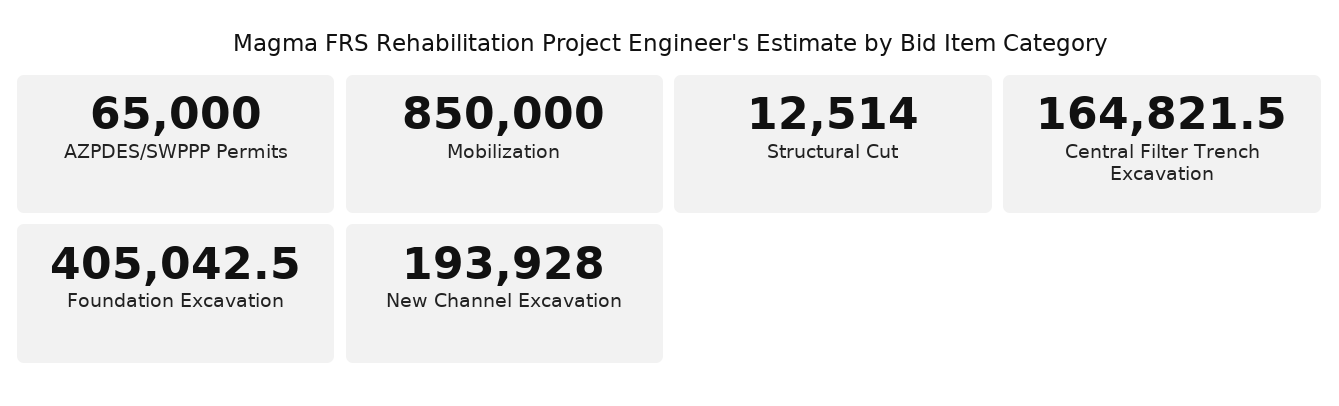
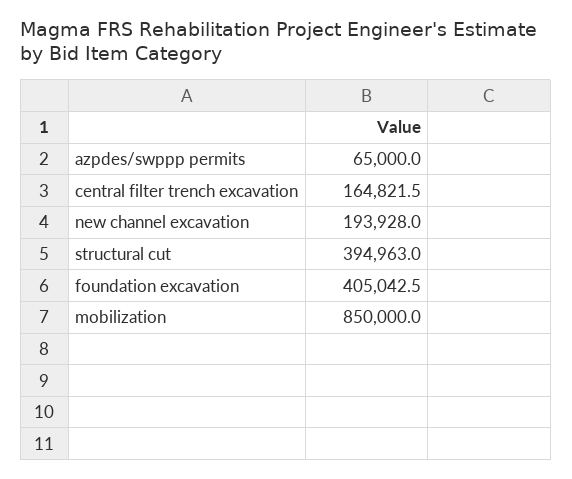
Structural Cut: 12514 -> 394963

